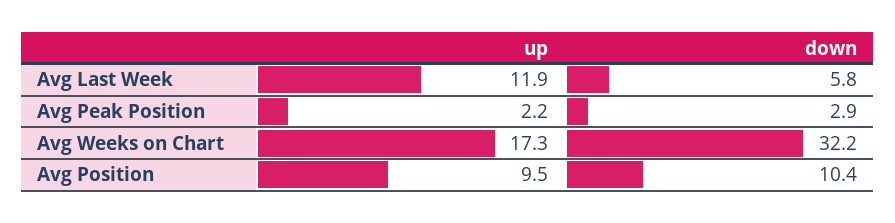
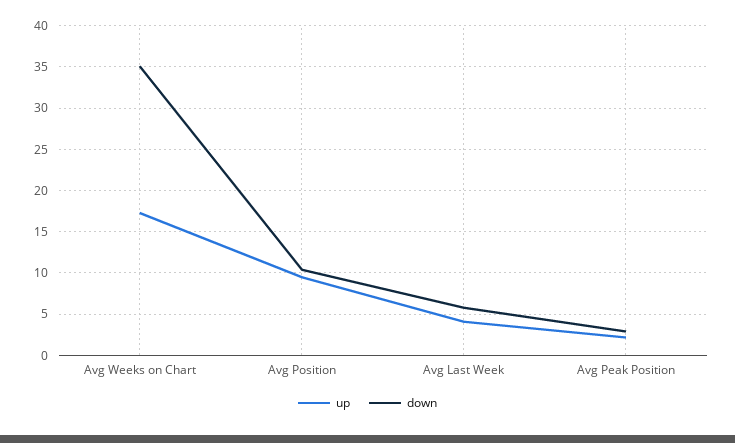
up, Avg Last Week: 11.9 -> 4
down, Avg Weeks on Chart: 32.2 -> 35

